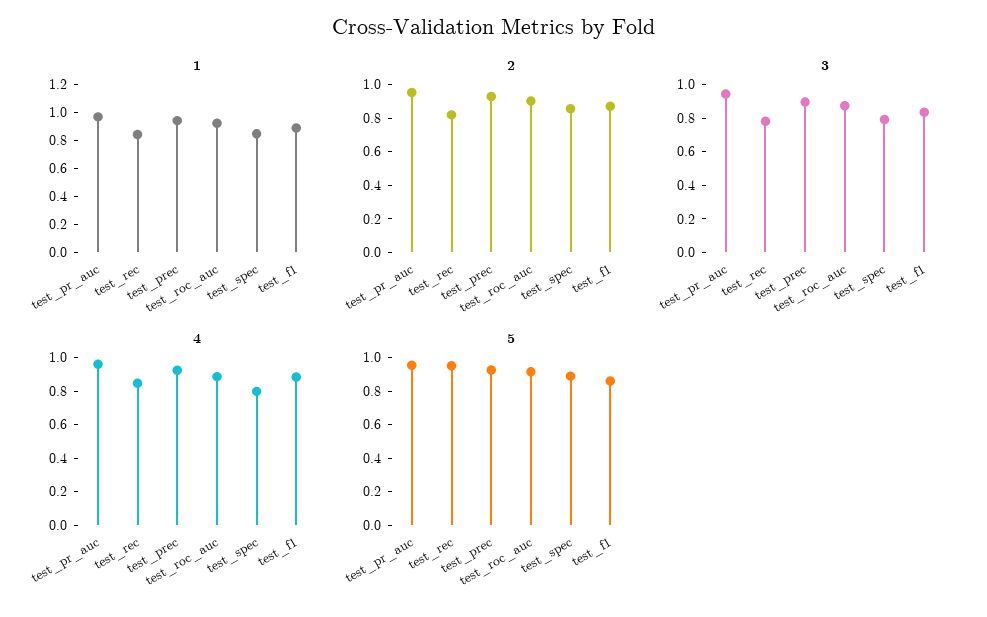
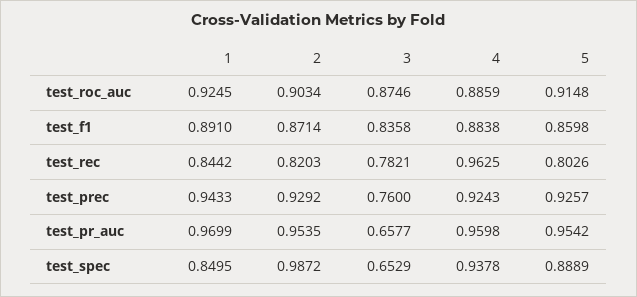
2, test_spec: 0.85 -> 0.9872
3, test_pr_auc: 0.95 -> 0.6577
3, test_prec: 0.9 -> 0.76
3, test_spec: 0.8 -> 0.6529
4, test_rec: 0.85 -> 0.9625
4, test_spec: 0.8 -> 0.9378
5, test_rec: 0.95 -> 0.8026

